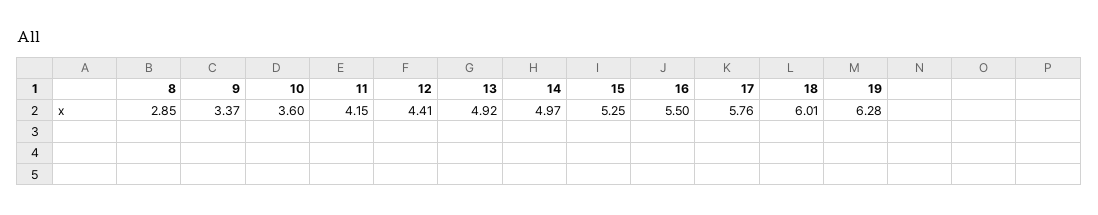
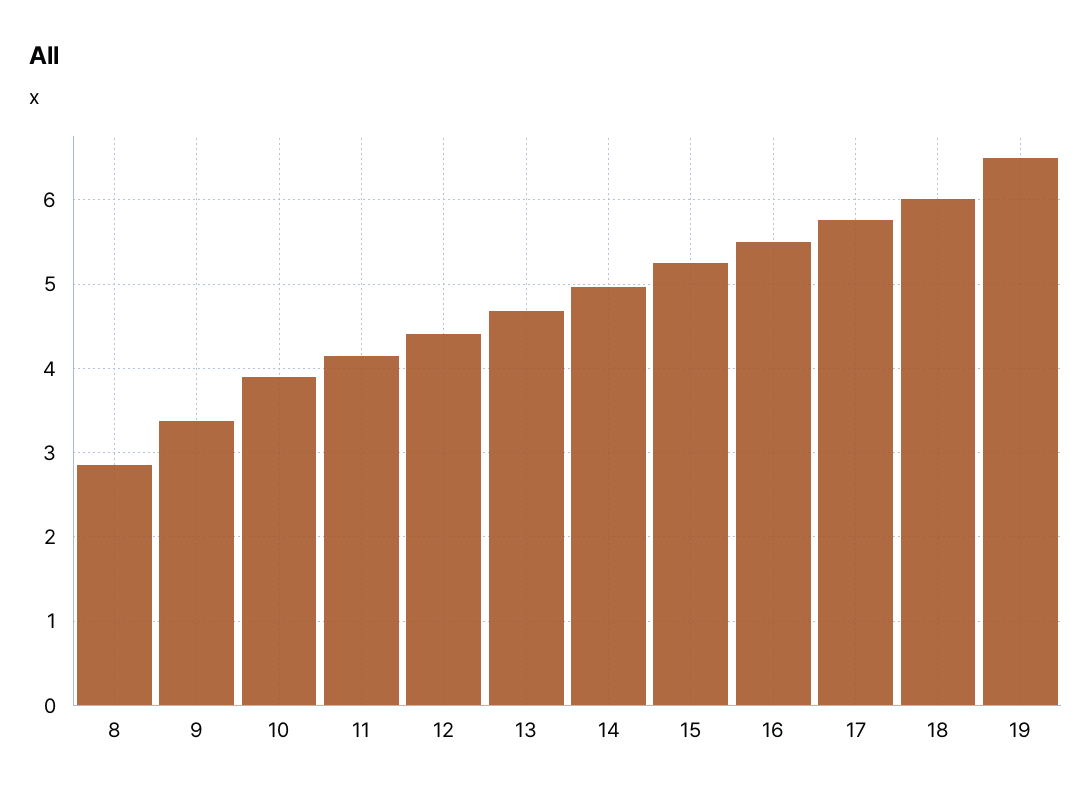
10: 3.6 -> 3.9
13: 4.92 -> 4.7
19: 6.28 -> 6.5

